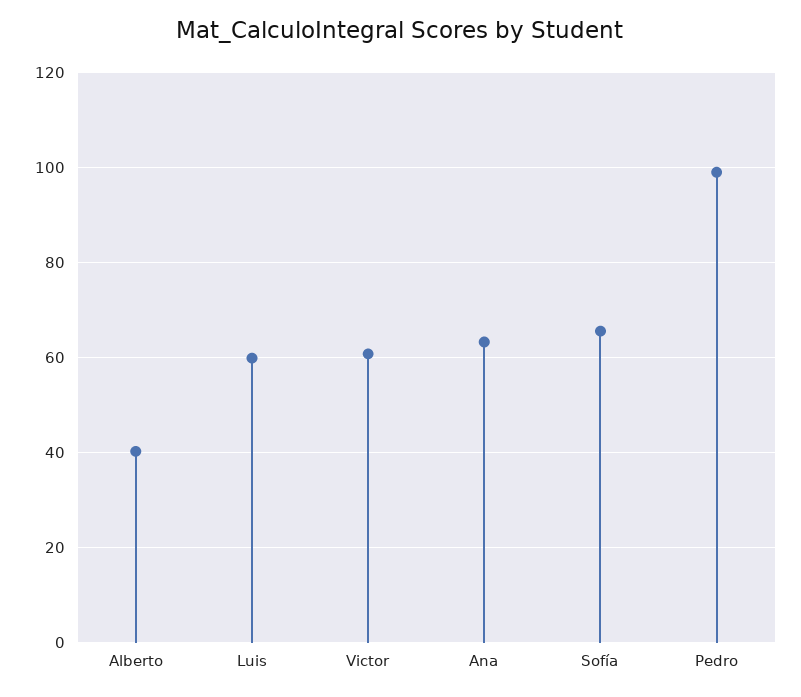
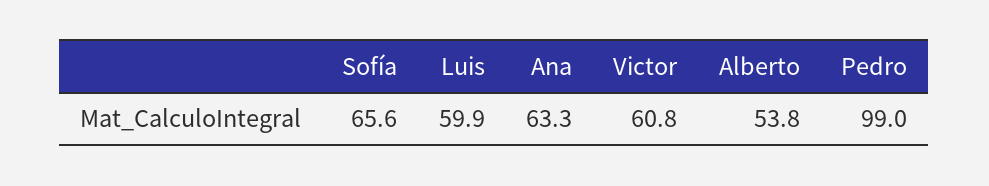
Alberto: 40 -> 53.8

